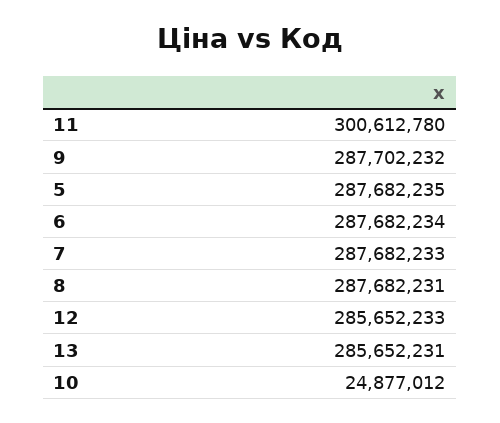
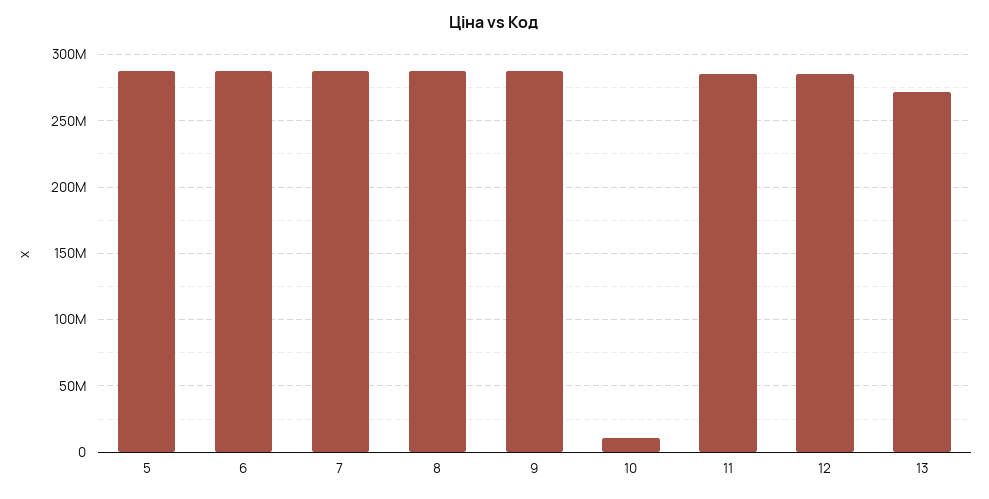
11: 300612780 -> 285000000
13: 285652231 -> 270000000
10: 24877012 -> 10000000

